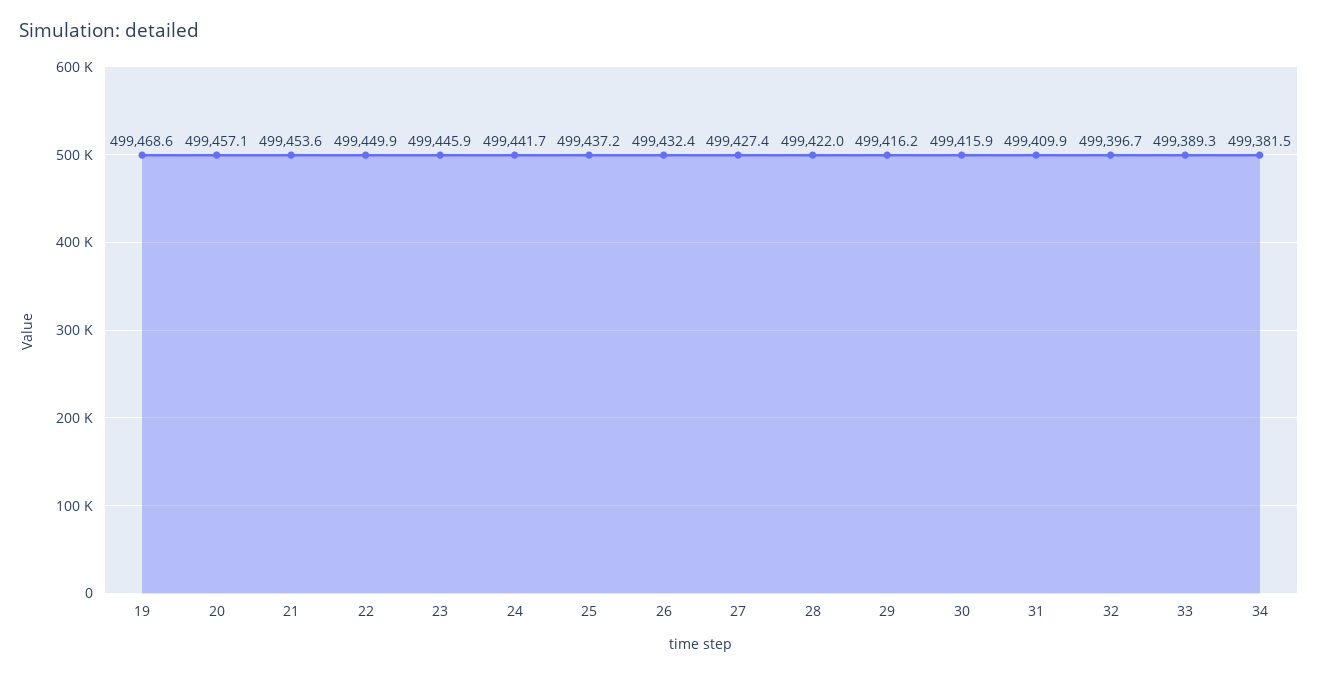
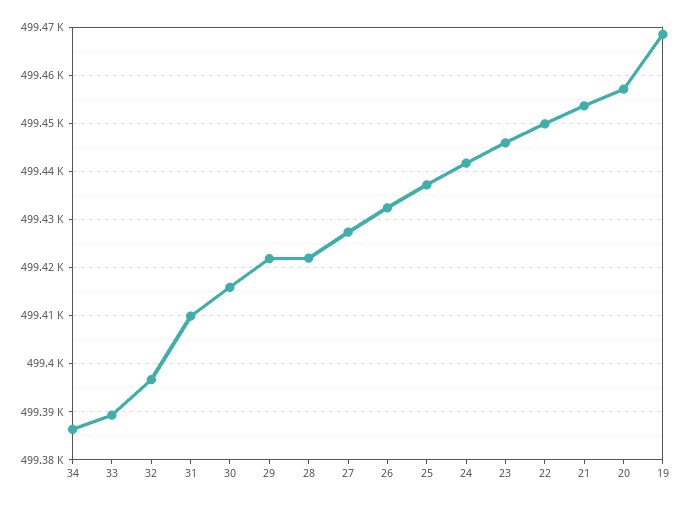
29: 499416.2 -> 499422
34: 499381.5 -> 499386

